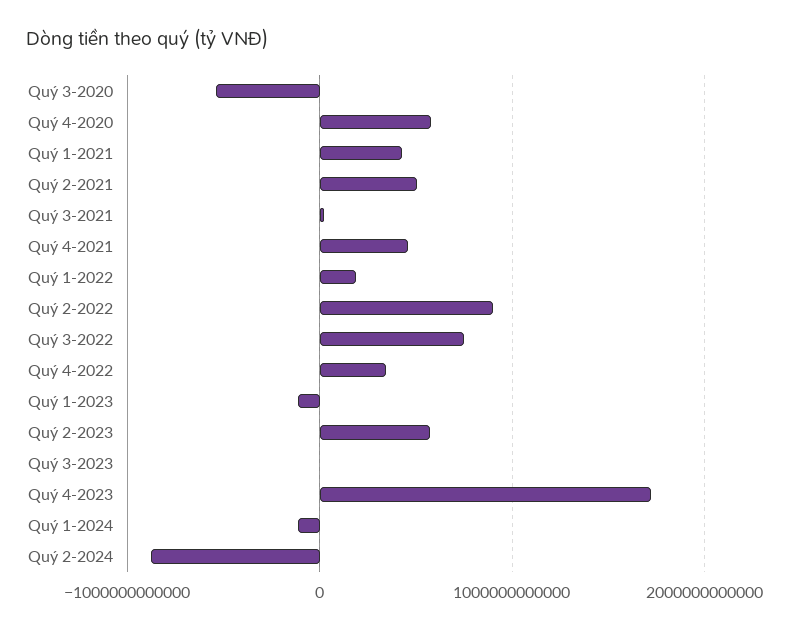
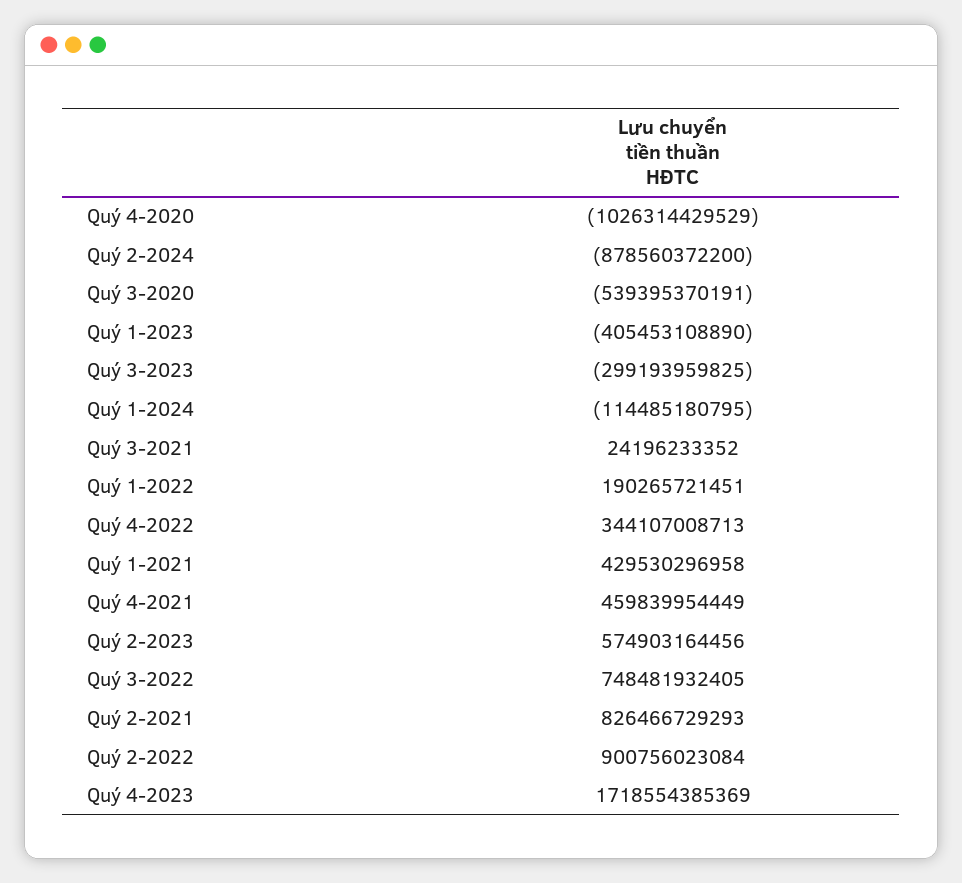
Quý 4-2020: 600000000000 -> -1026314429529
Quý 2-2021: 500000000000 -> 826466729293
Quý 1-2023: -100000000000 -> -405453108890
Quý 3-2023: 0 -> -299193959825

